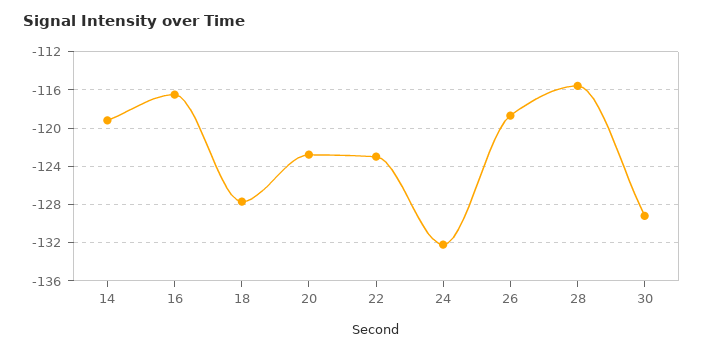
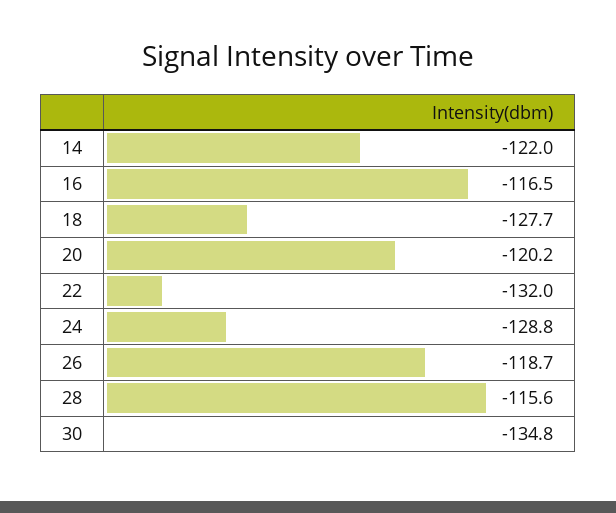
14: -119 -> -122
20: -123 -> -120.2
22: -123 -> -132
24: -132 -> -128.8
30: -129 -> -134.8

